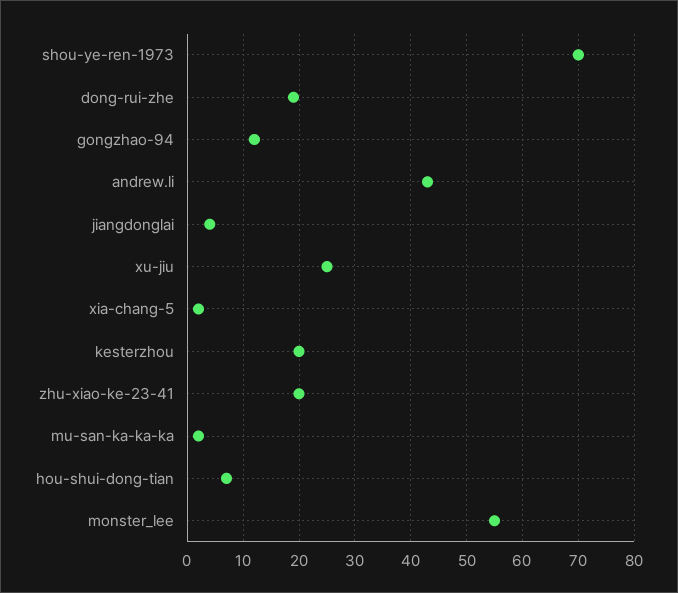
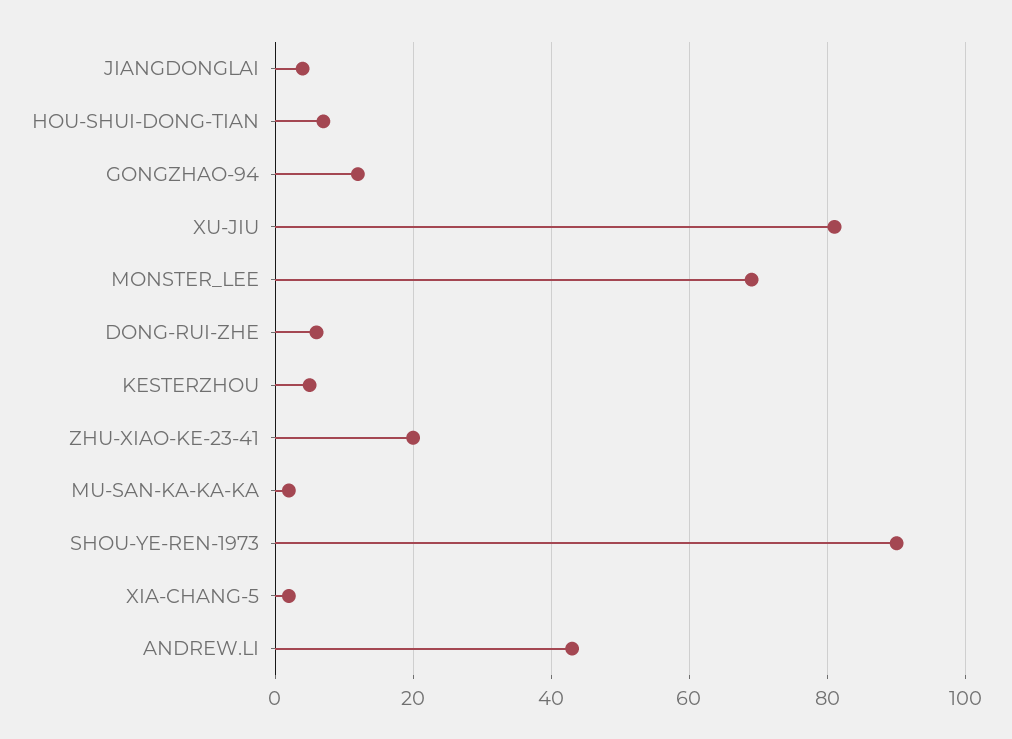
shou-ye-ren-1973: 70 -> 90
dong-rui-zhe: 20 -> 5
xu-jiu: 25 -> 80
kesterzhou: 20 -> 5
monster_lee: 55 -> 70

